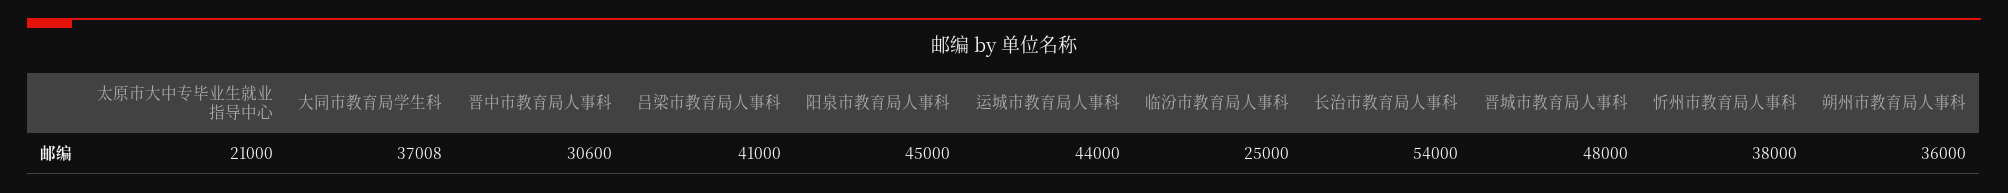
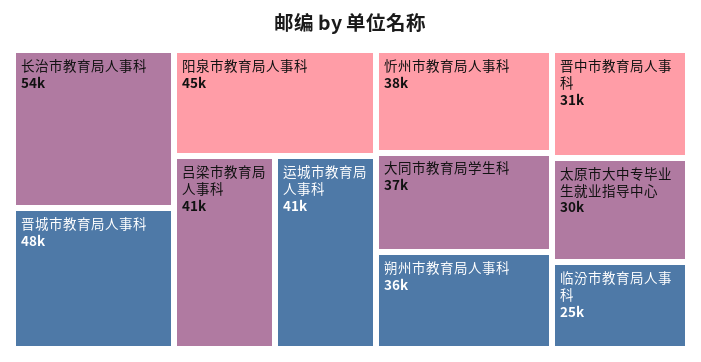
太原市大中专毕业生就业指导中心: 21000 -> 30000
运城市教育局人事科: 44000 -> 41000

